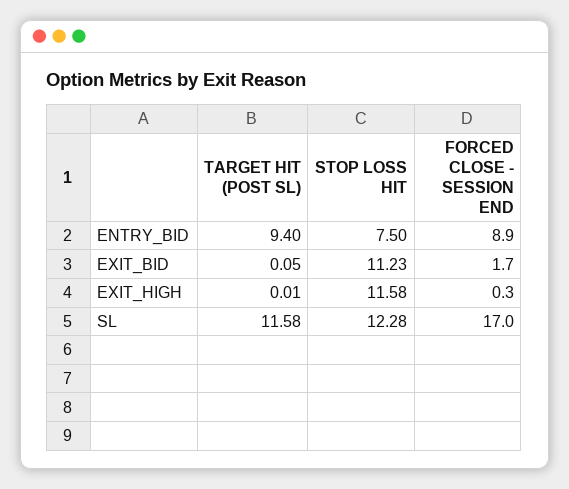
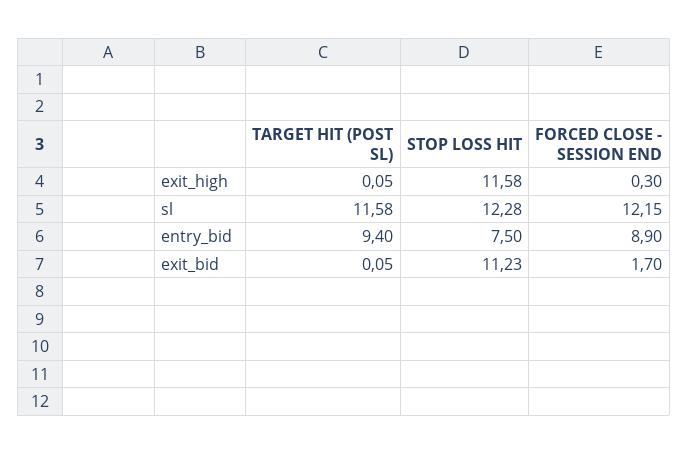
TARGET HIT (POST SL), EXIT_HIGH: 0.01 -> 0.05
FORCED CLOSE - SESSION END, SL: 17 -> 12.15

